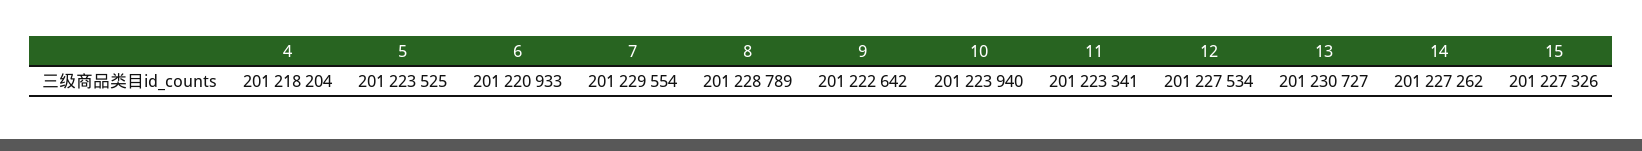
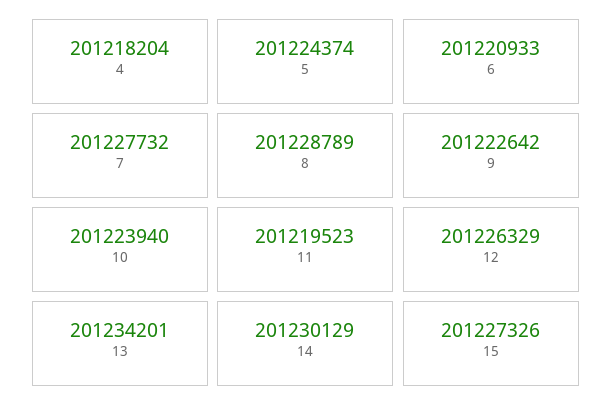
5: 201223525 -> 201224374
7: 201229554 -> 201227732
11: 201223341 -> 201219523
12: 201227534 -> 201226329
13: 201230727 -> 201234201
14: 201227262 -> 201230129

